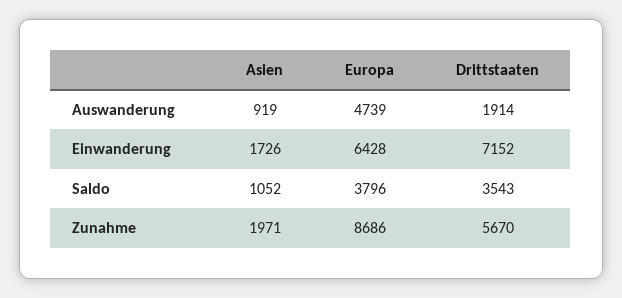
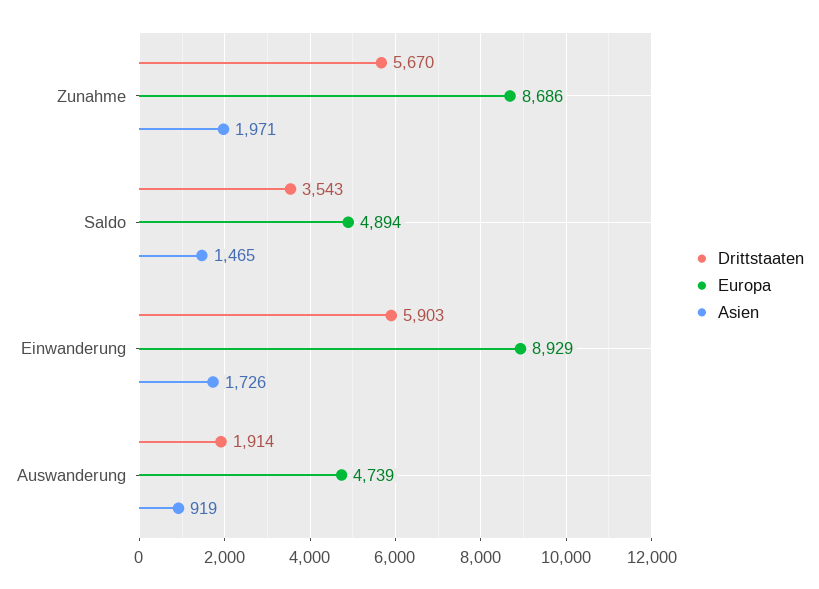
Europa, Einwanderung: 6428 -> 8929
Drittstaaten, Einwanderung: 7152 -> 5903
Asien, Saldo: 1052 -> 1465
Europa, Saldo: 3796 -> 4894

